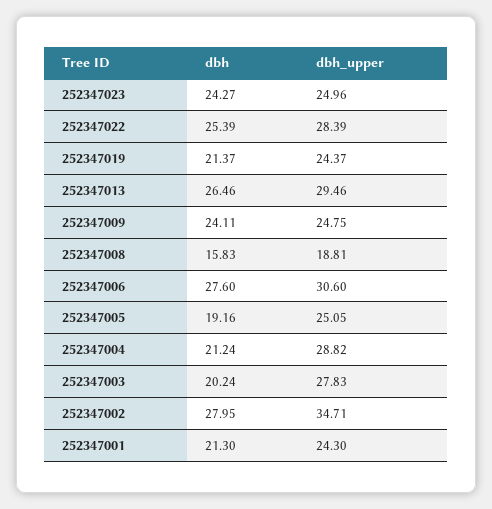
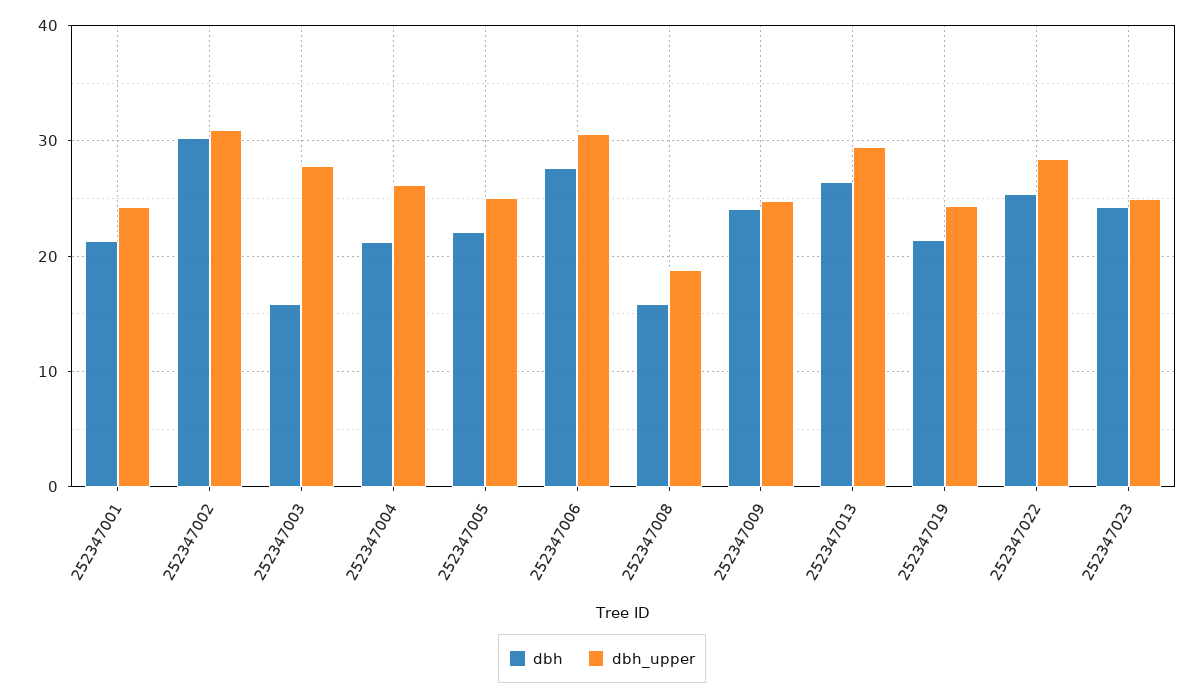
dbh, 252347005: 19.16 -> 22
dbh_upper, 252347004: 28.82 -> 26
dbh, 252347003: 20.24 -> 16
dbh, 252347002: 27.95 -> 30
dbh_upper, 252347002: 34.71 -> 31

